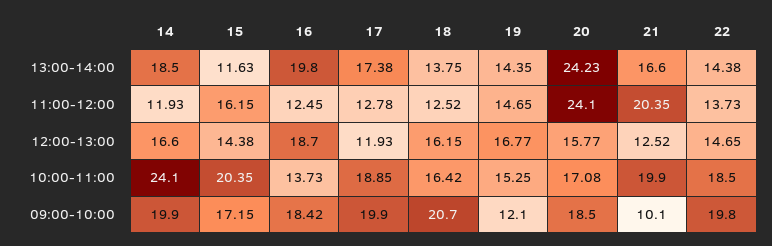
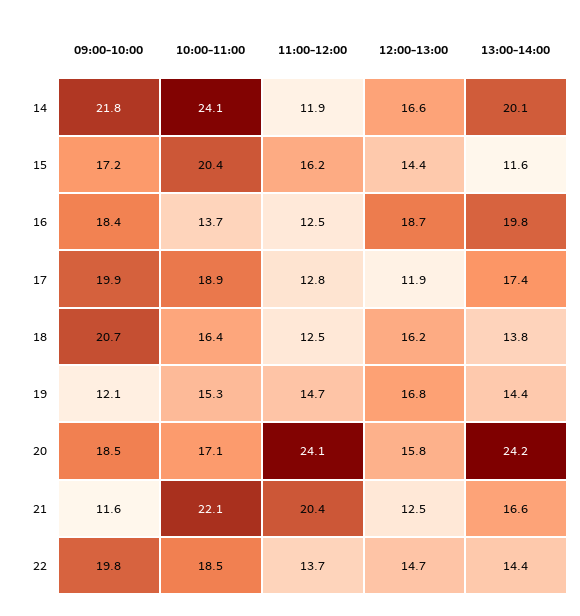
14, 13:00-14:00: 18.5 -> 20.1
21, 10:00-11:00: 19.9 -> 22.1
14, 09:00-10:00: 19.9 -> 21.8
21, 09:00-10:00: 10.1 -> 11.6

